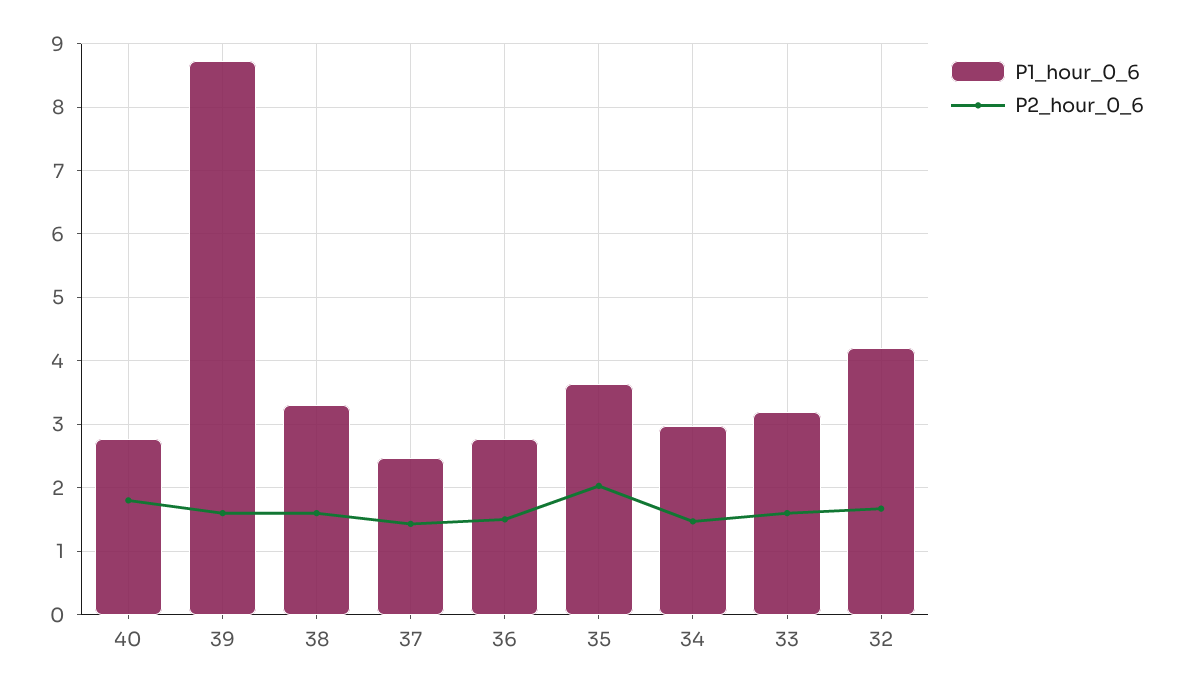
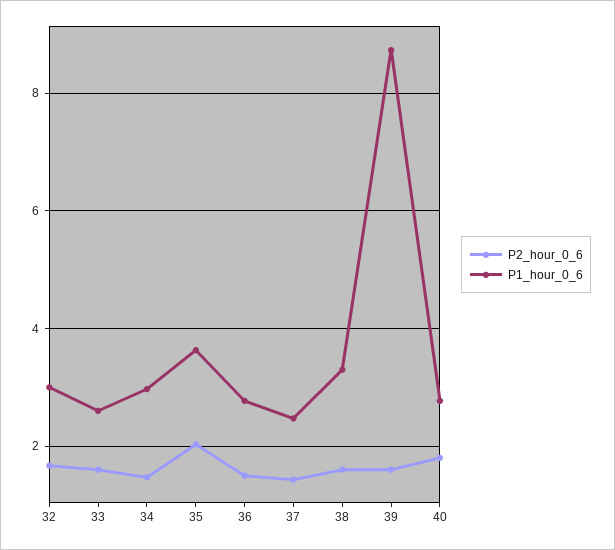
P1_hour_0_6, 33: 3.2 -> 2.6
P1_hour_0_6, 32: 4.2 -> 3

